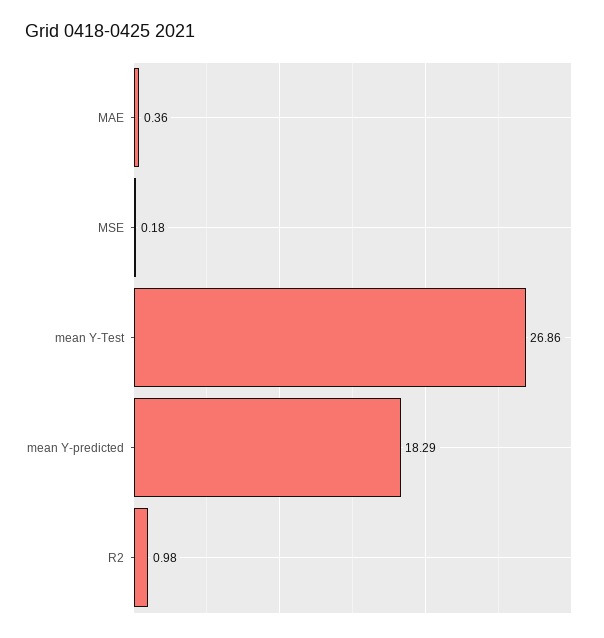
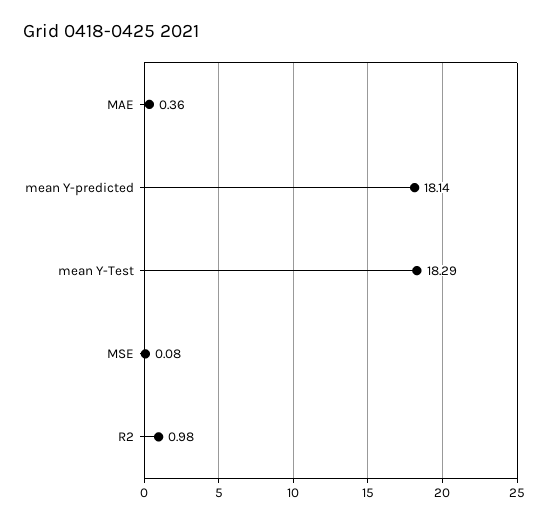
MSE: 0.18 -> 0.08
mean Y-Test: 26.86 -> 18.29
mean Y-predicted: 18.29 -> 18.14

